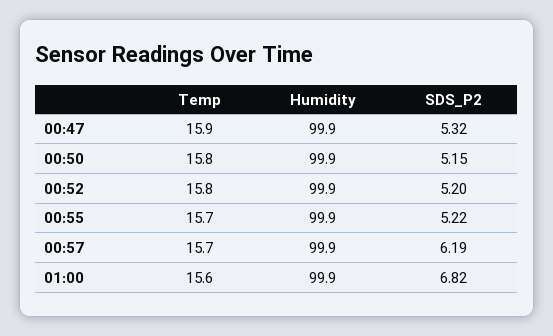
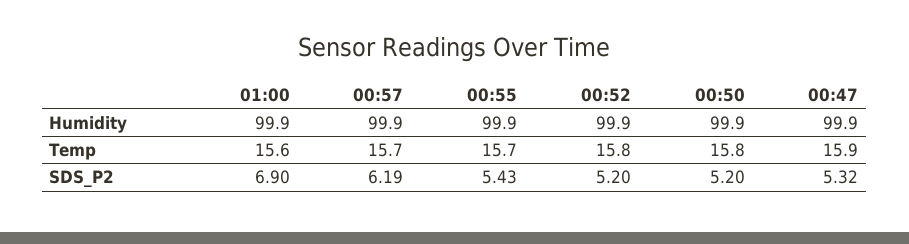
SDS_P2, 00:50: 5.15 -> 5.2
SDS_P2, 00:55: 5.22 -> 5.43
SDS_P2, 01:00: 6.82 -> 6.9

